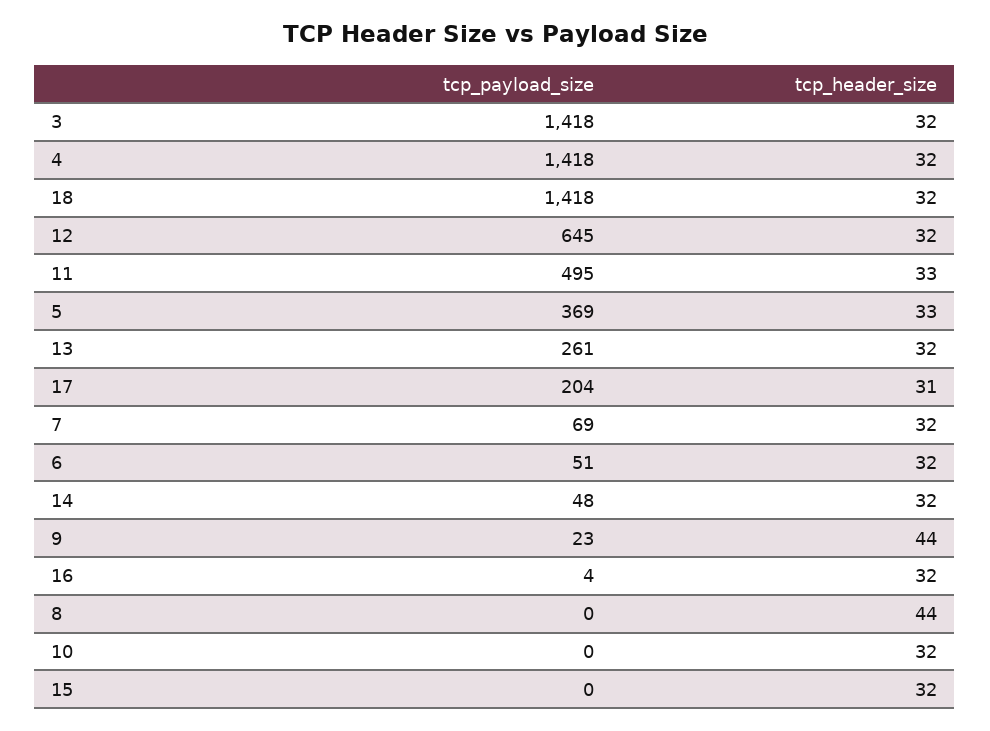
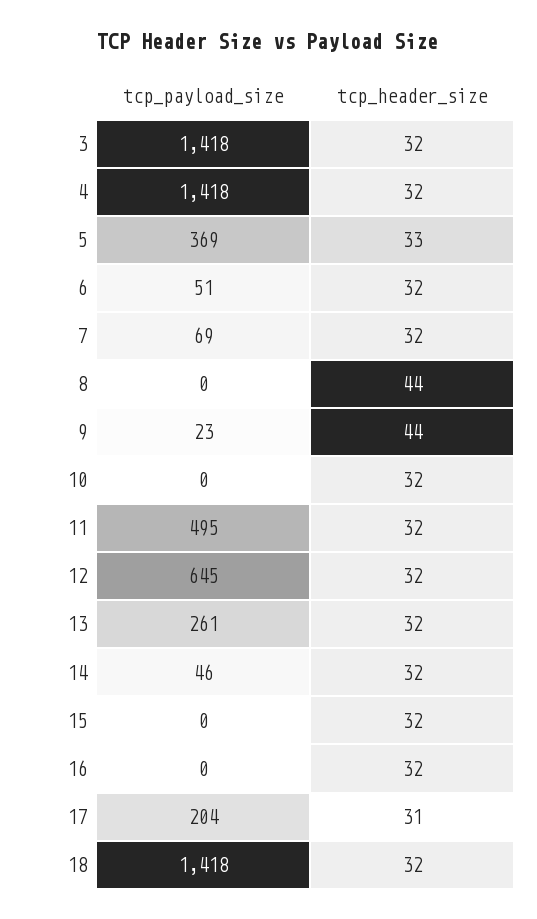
tcp_header_size, 11: 33 -> 32
tcp_payload_size, 14: 48 -> 46
tcp_payload_size, 16: 4 -> 0

